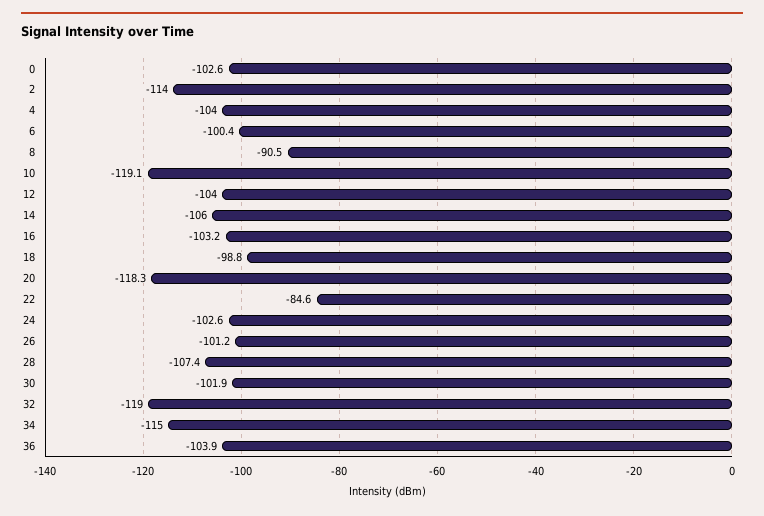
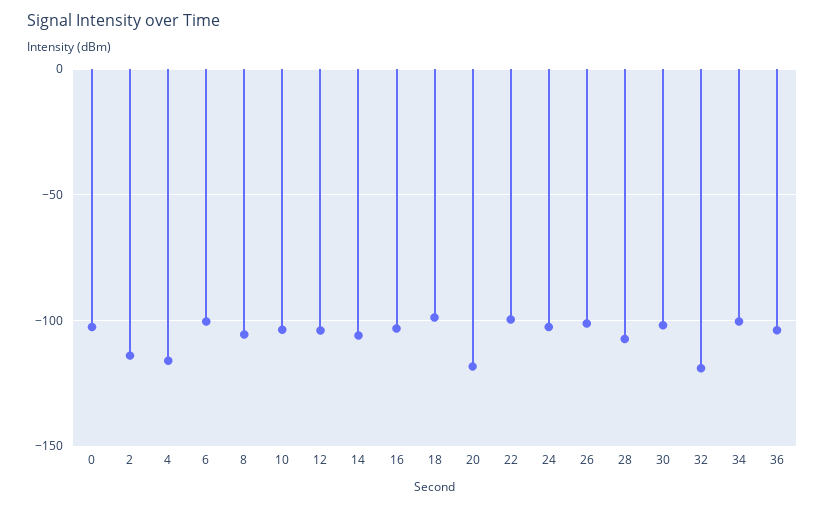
4: -104 -> -115
8: -90.5 -> -105
10: -119.1 -> -105
22: -84.6 -> -100
34: -115 -> -100

